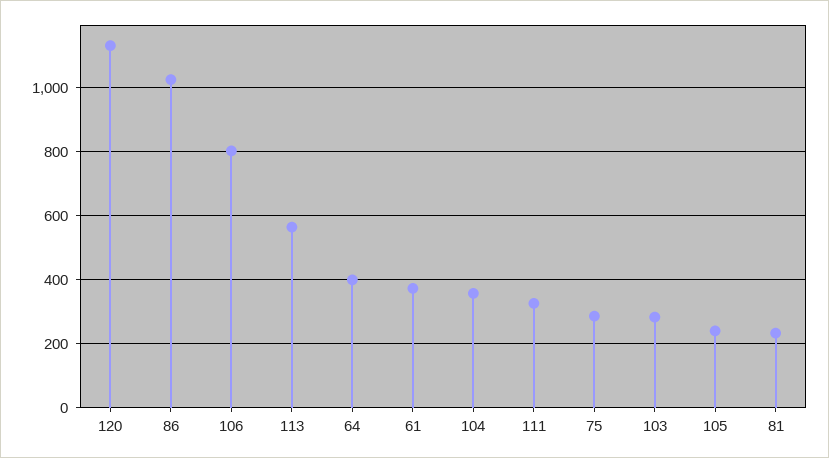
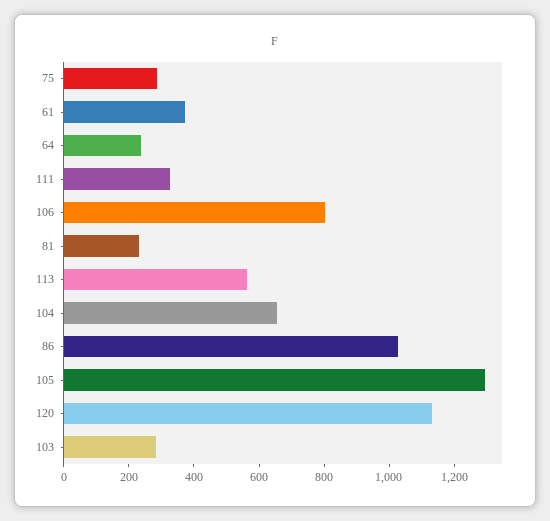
64: 400 -> 250
104: 360 -> 650
105: 240 -> 1300

